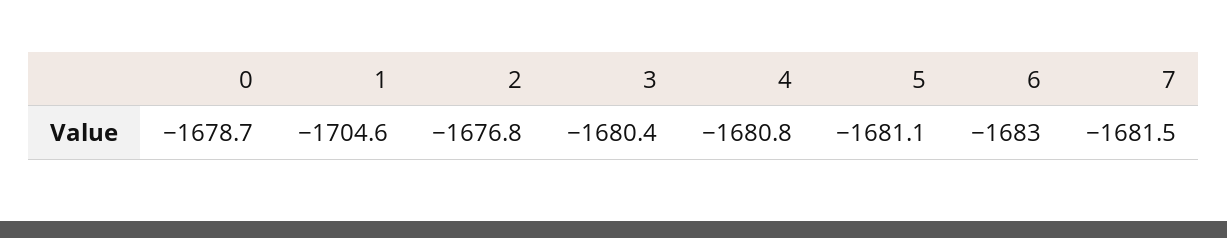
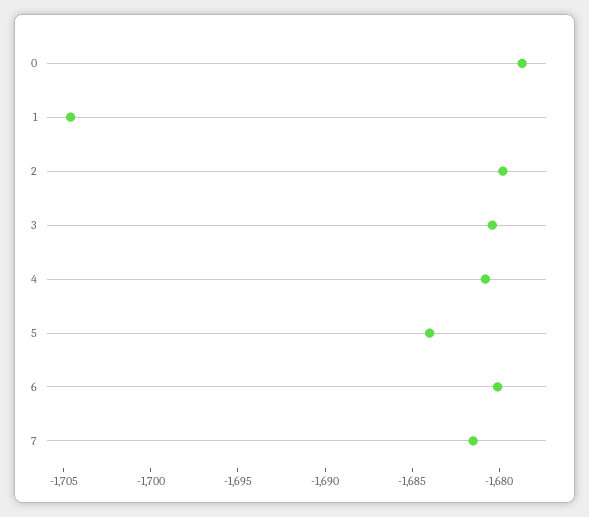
2: -1676.8 -> -1680
5: -1681.1 -> -1684
6: -1683 -> -1680

